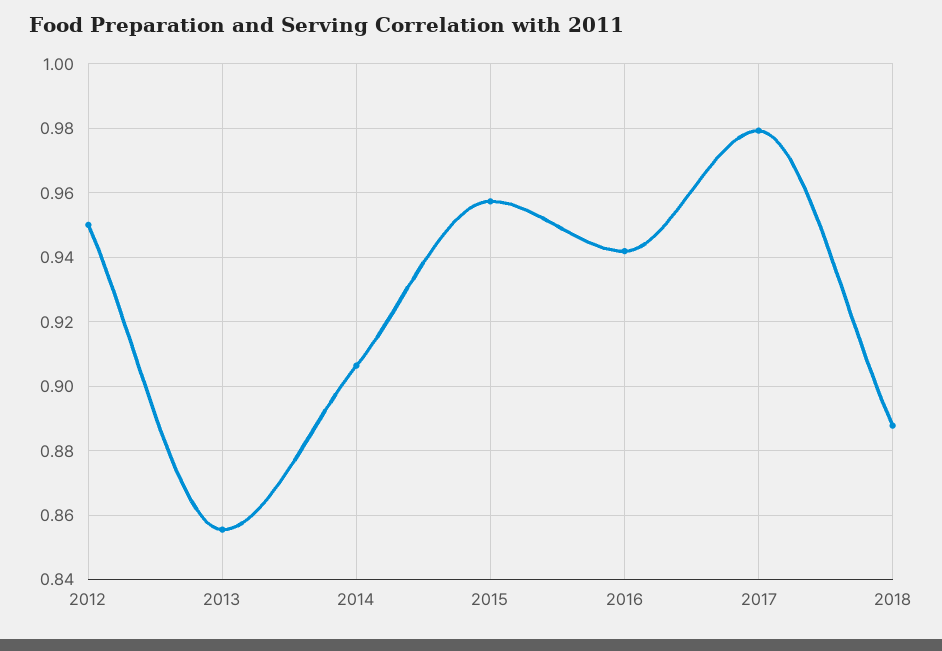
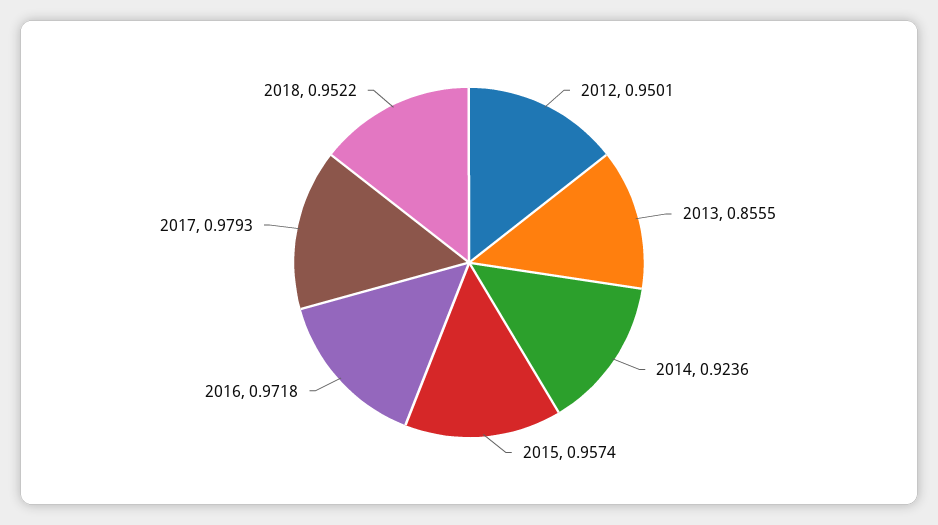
2014: 0.906 -> 0.9236
2016: 0.942 -> 0.9718
2018: 0.888 -> 0.9522

